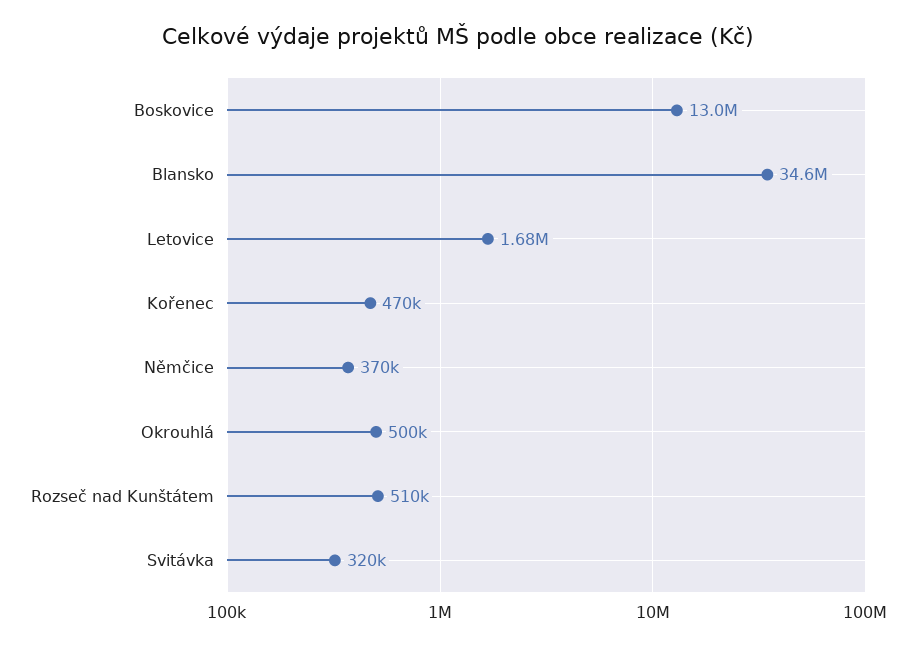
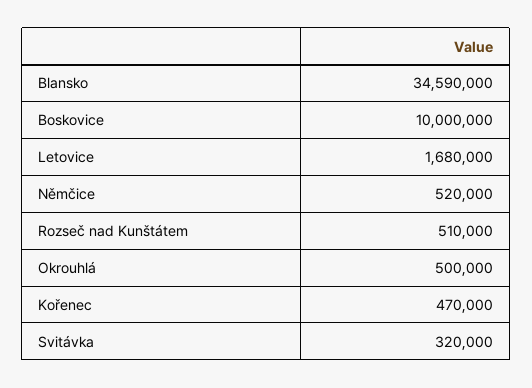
Boskovice: 13000000 -> 10000000
Němčice: 370000 -> 520000

